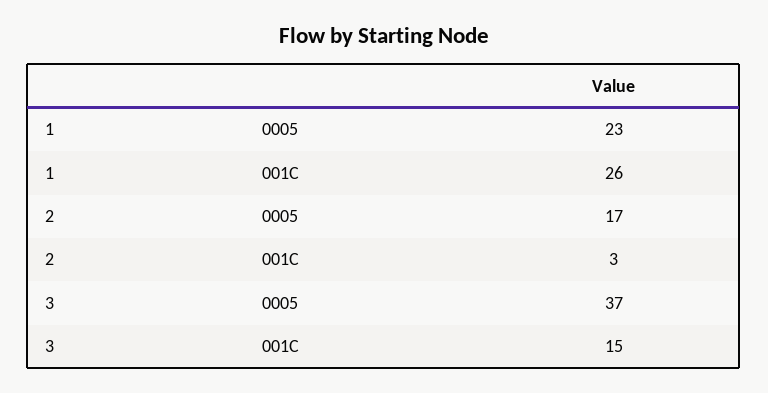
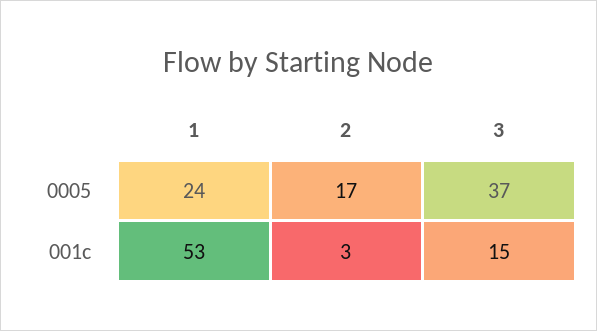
1, 0005: 23 -> 24
1, 001C: 26 -> 53

